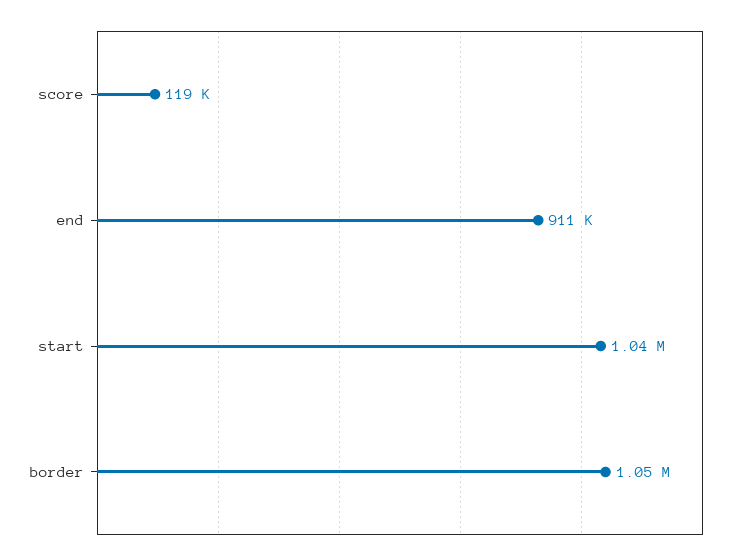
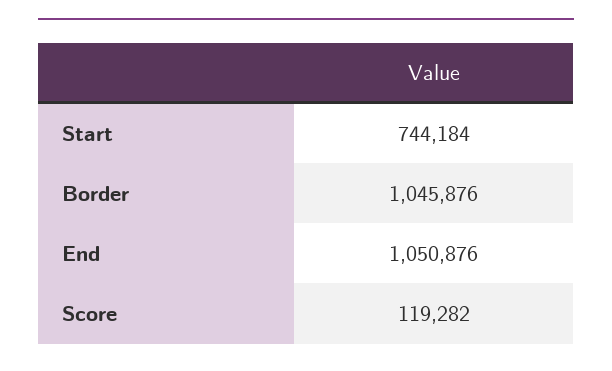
end: 911000 -> 1050876
start: 1040000 -> 744184

